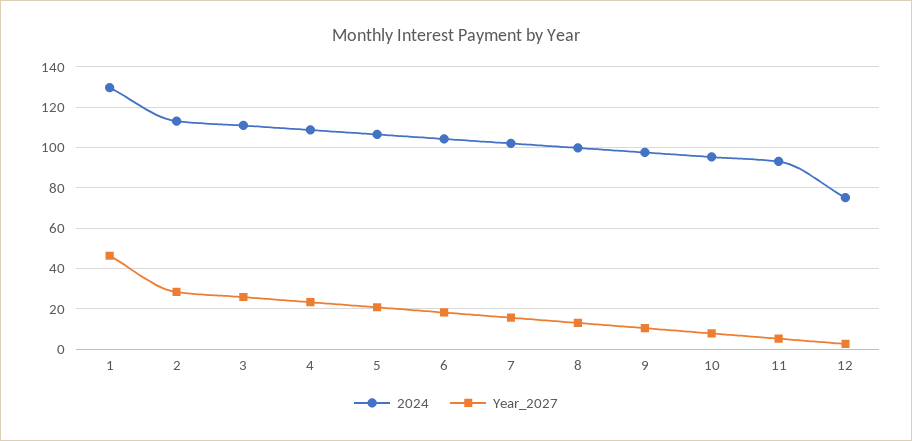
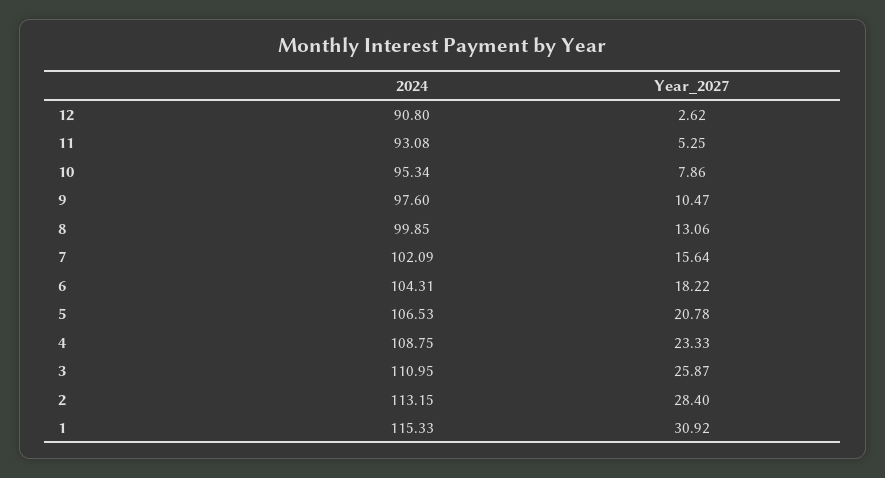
2024, 1: 130 -> 115.33
Year_2027, 1: 45 -> 30.92
2024, 12: 75 -> 90.8

